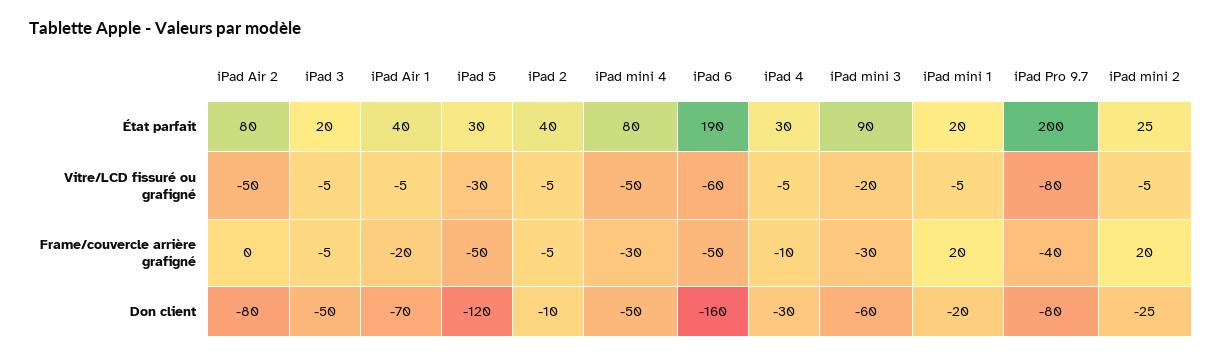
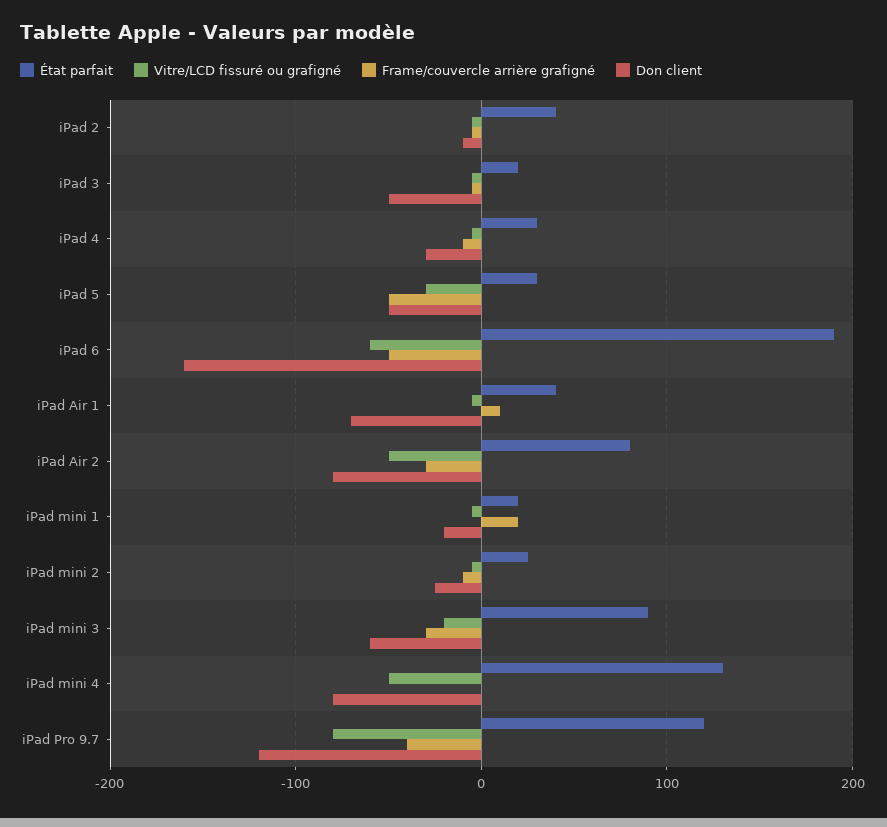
État parfait, iPad mini 4: 80 -> 130
État parfait, iPad Pro 9.7: 200 -> 120
Frame/couvercle arrière grafigné, iPad Air 2: 0 -> -30
Frame/couvercle arrière grafigné, iPad Air 1: -20 -> 10
Frame/couvercle arrière grafigné, iPad mini 4: -30 -> 0
Frame/couvercle arrière grafigné, iPad mini 2: 20 -> -10
Don client, iPad 5: -120 -> -50
Don client, iPad mini 4: -50 -> -80
Don client, iPad Pro 9.7: -80 -> -120

